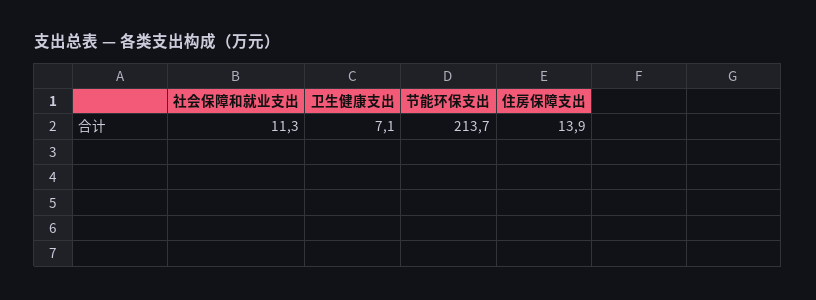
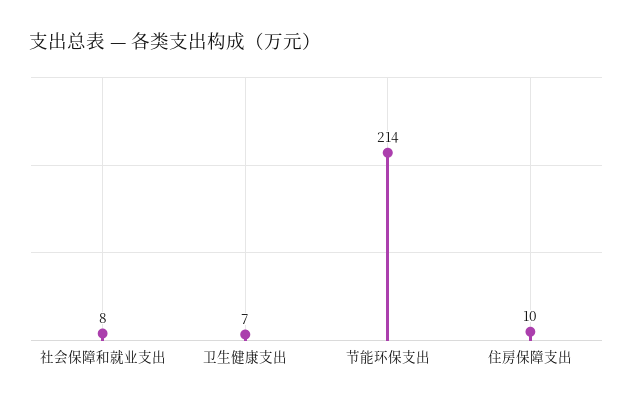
社会保障和就业支出: 11.3 -> 8
住房保障支出: 13.9 -> 10

